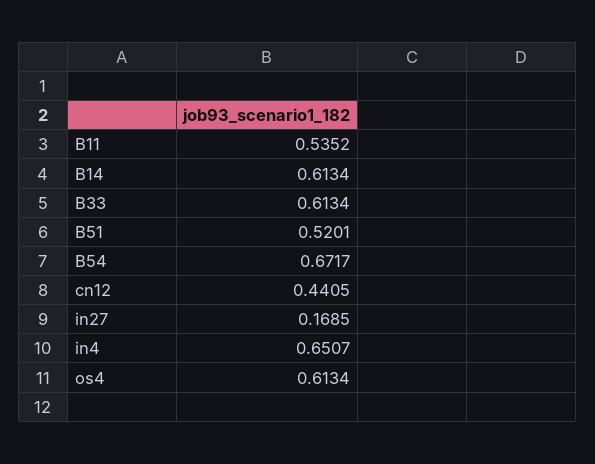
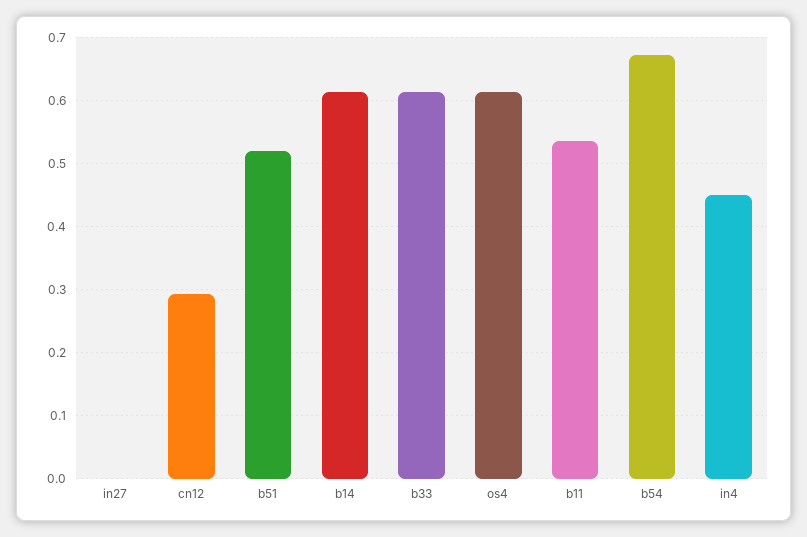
cn12: 0.4405 -> 0.29
in27: 0.1685 -> 0
in4: 0.6507 -> 0.45

